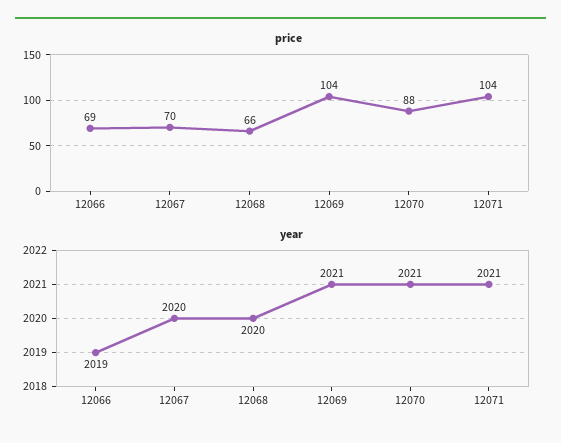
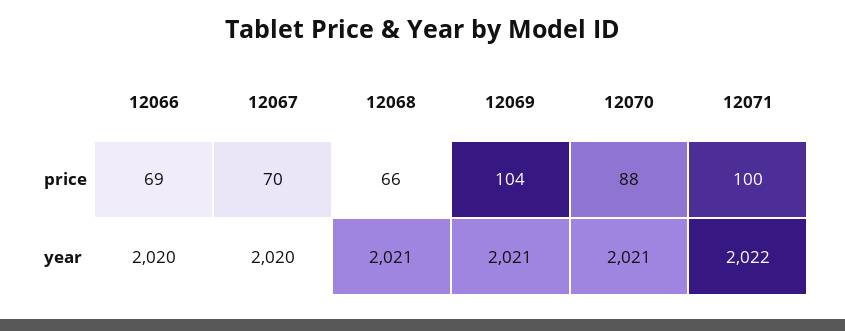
price, 12071: 104 -> 100
year, 12066: 2019 -> 2020
year, 12068: 2020 -> 2021
year, 12071: 2021 -> 2022

